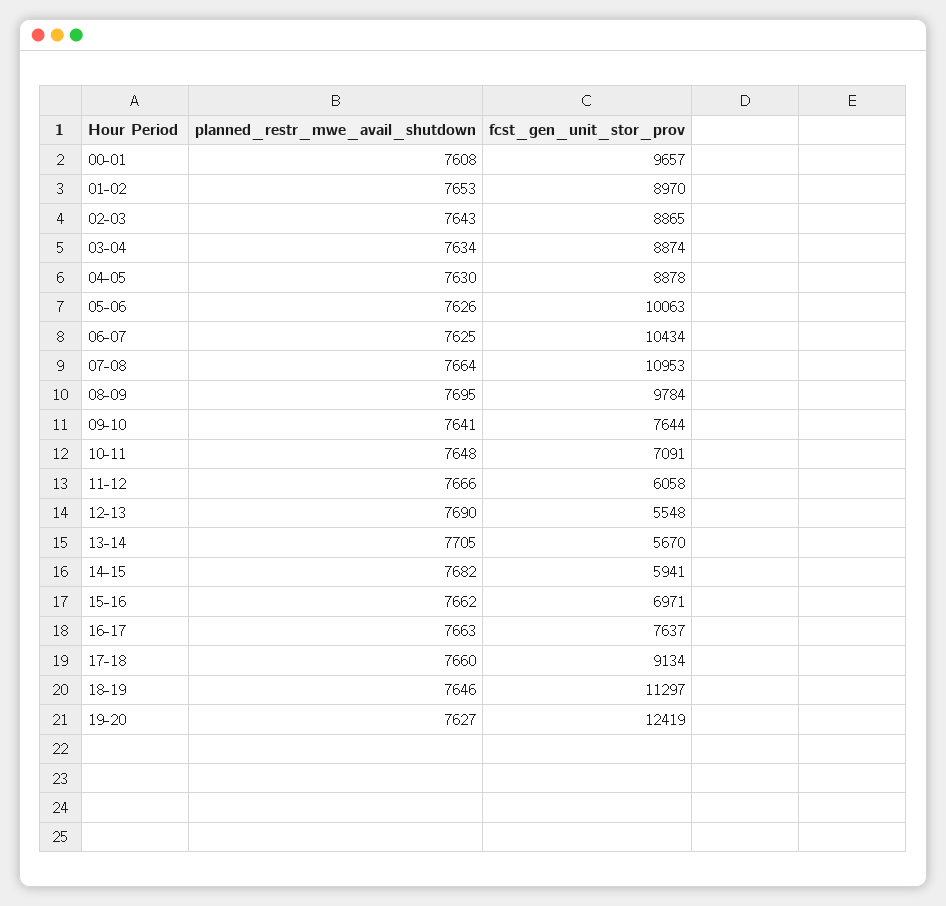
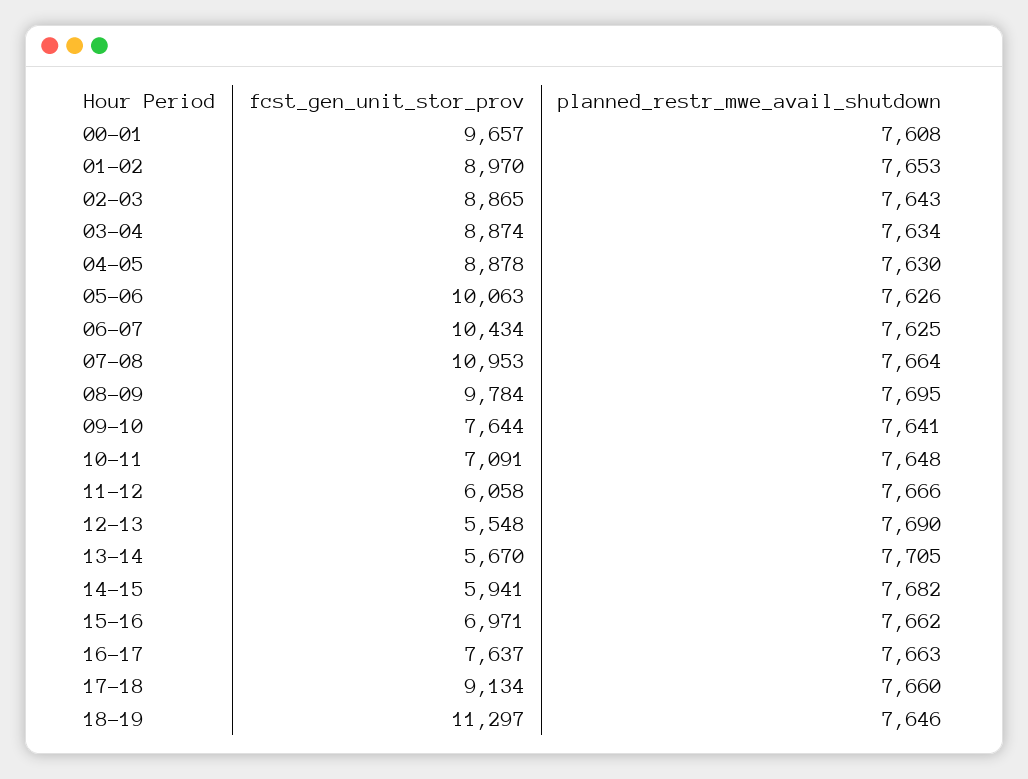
planned_restr_mwe_avail_shutdown, 19-20: 7627 -> none
fcst_gen_unit_stor_prov, 19-20: 12419 -> none

